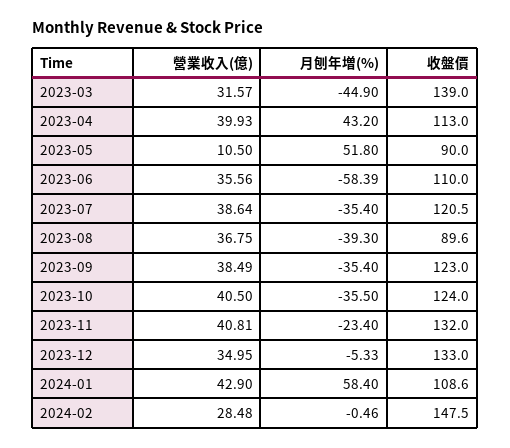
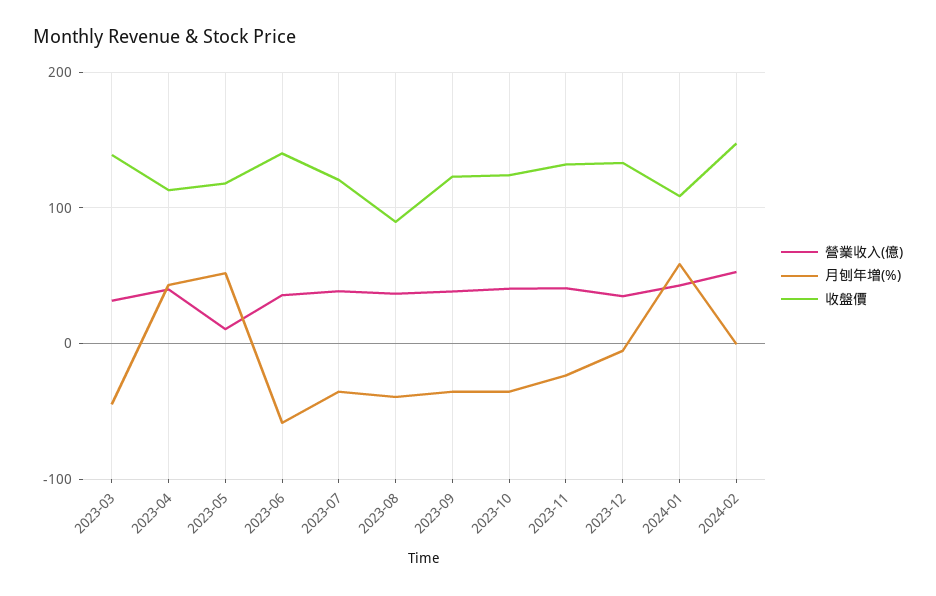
收盤價, 2023-05: 90 -> 120
收盤價, 2023-06: 110 -> 140
營業收入(億), 2024-02: 28.48 -> 50

